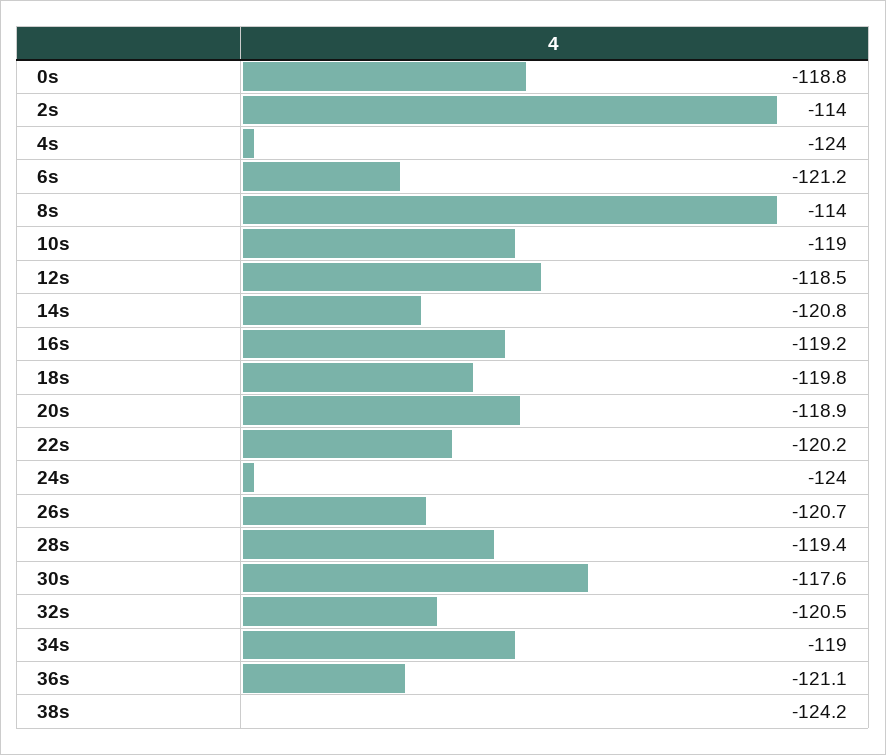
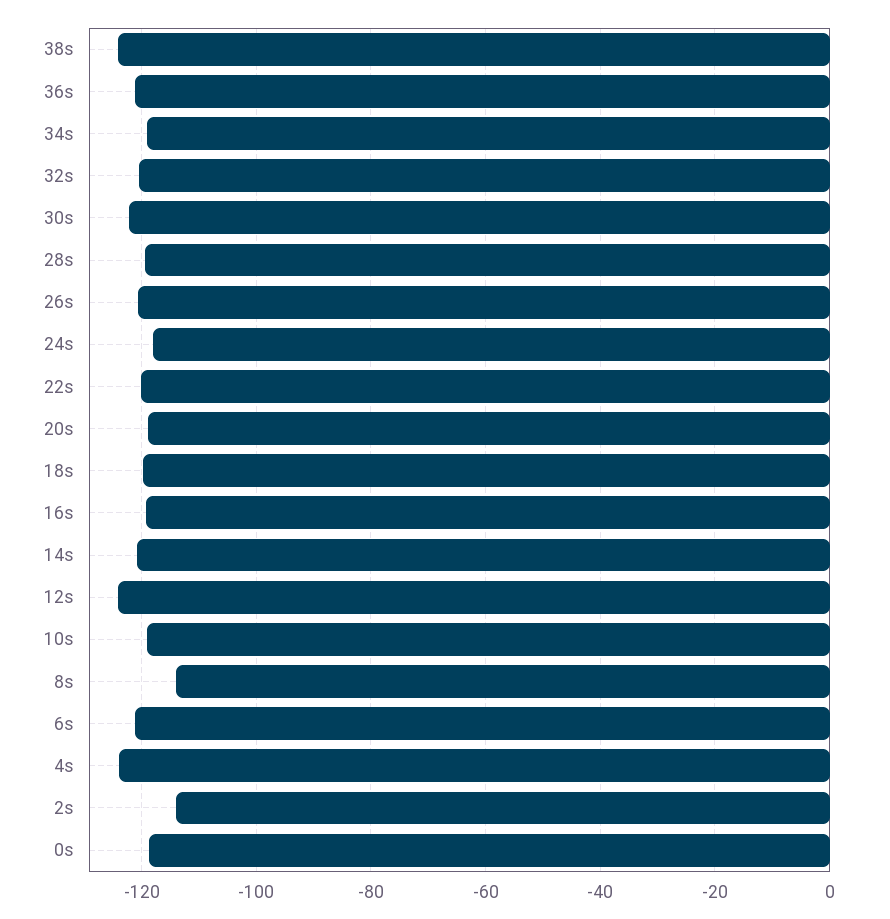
12s: -118.5 -> -124
24s: -124 -> -118
30s: -117.6 -> -122

